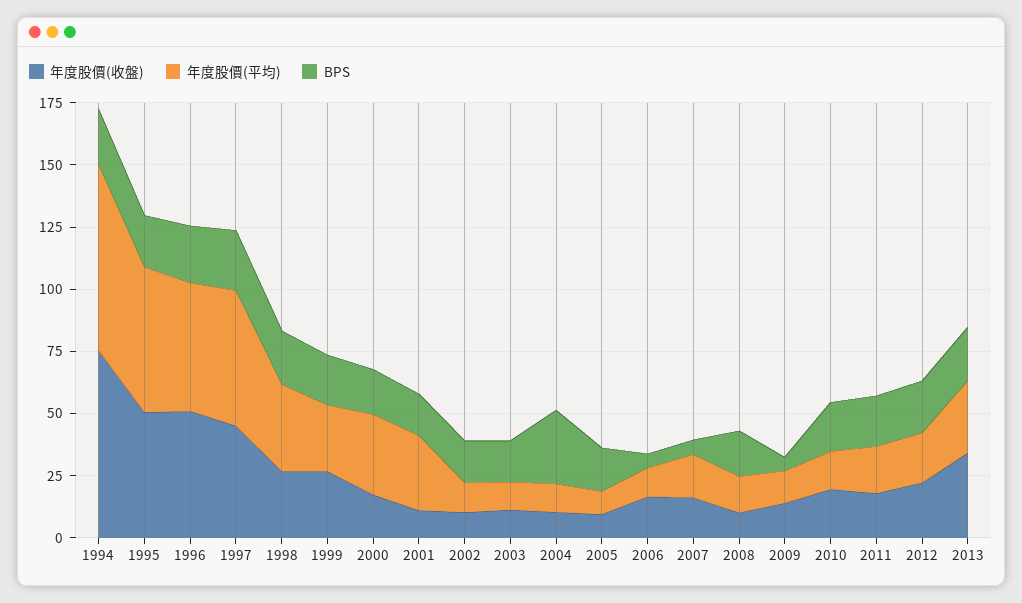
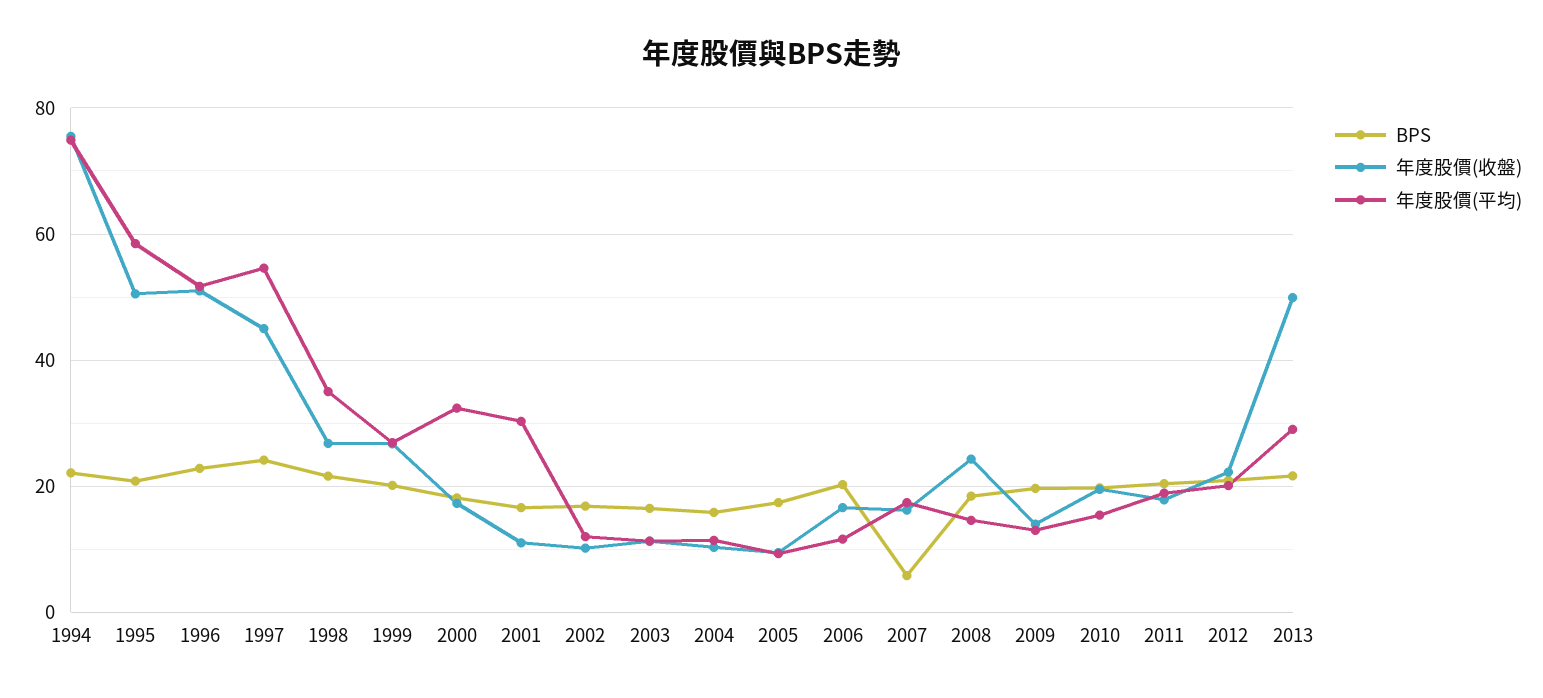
BPS, 2004: 30 -> 16
BPS, 2006: 5 -> 20
年度股價(收盤), 2008: 10 -> 24
BPS, 2009: 5 -> 20
年度股價(收盤), 2013: 35 -> 50

